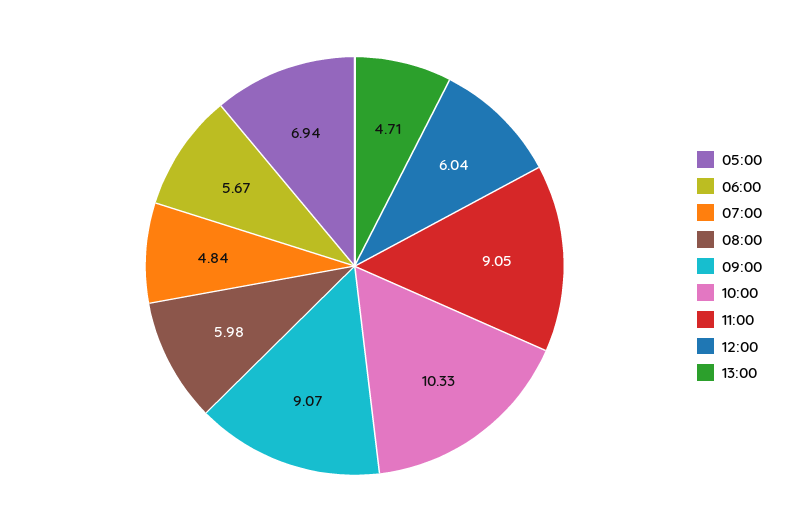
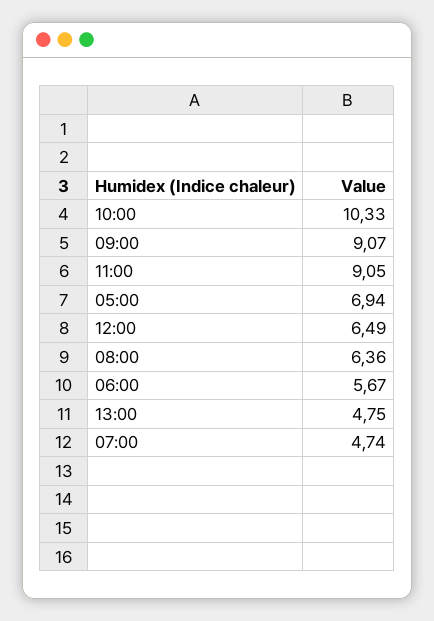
07:00: 4.84 -> 4.74
08:00: 5.98 -> 6.36
12:00: 6.04 -> 6.49
13:00: 4.71 -> 4.75

